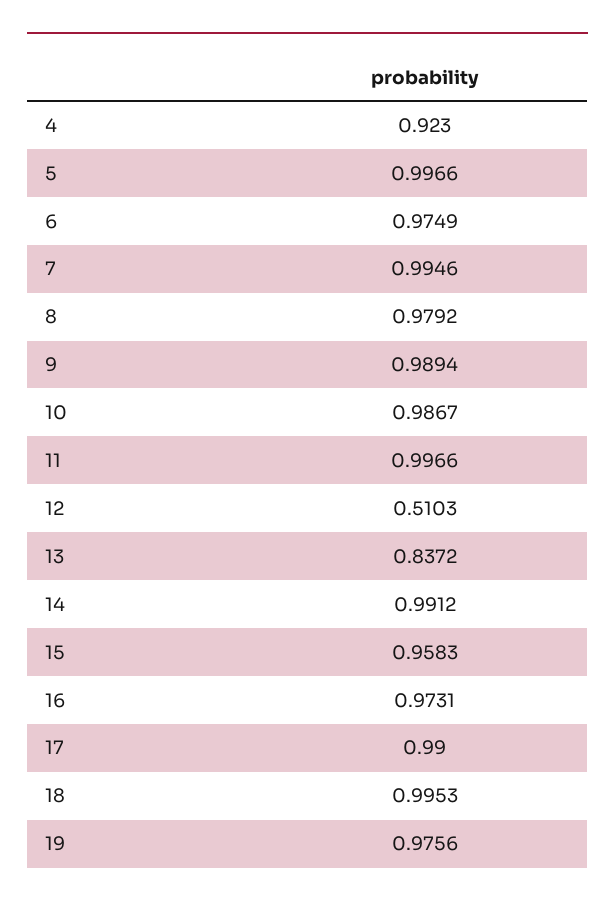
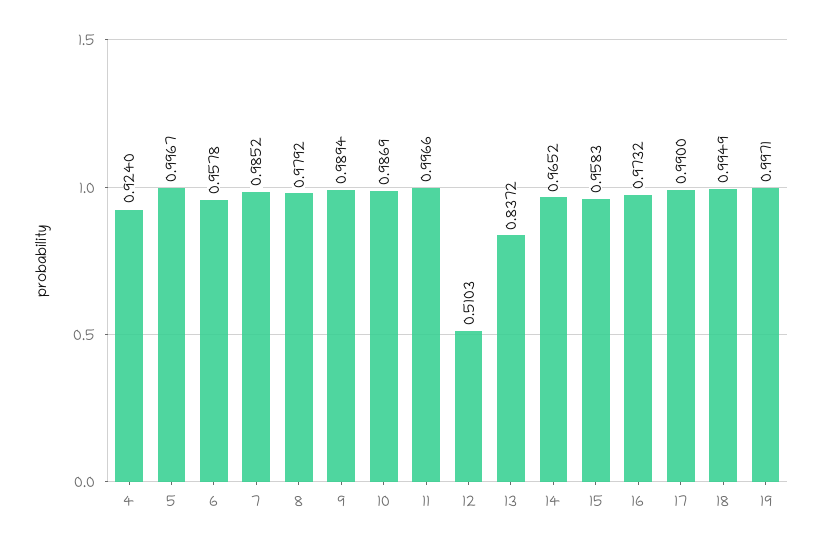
4: 0.923 -> 0.924
5: 0.9966 -> 0.9967
6: 0.9749 -> 0.9578
7: 0.9946 -> 0.9852
10: 0.9867 -> 0.9869
14: 0.9912 -> 0.9652
16: 0.9731 -> 0.9732
18: 0.9953 -> 0.9949
19: 0.9756 -> 0.9971

